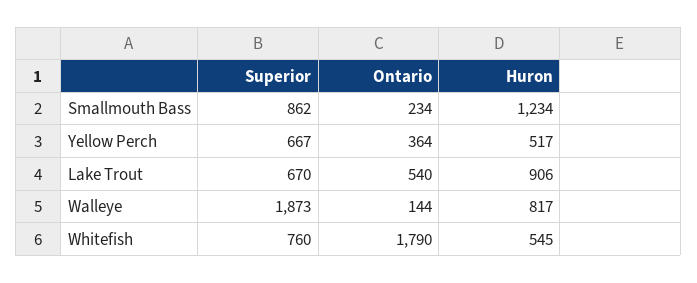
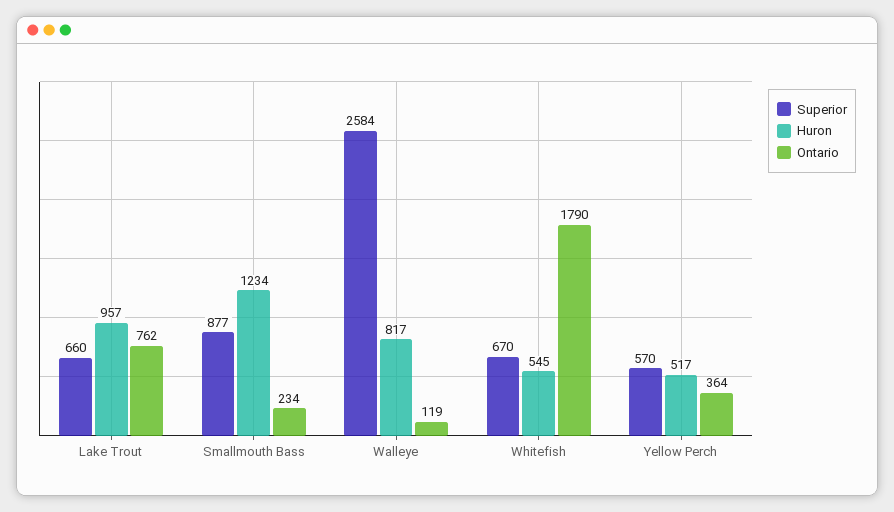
Superior, Smallmouth Bass: 862 -> 877
Superior, Yellow Perch: 667 -> 570
Superior, Lake Trout: 670 -> 660
Ontario, Lake Trout: 540 -> 762
Huron, Lake Trout: 906 -> 957
Superior, Walleye: 1873 -> 2584
Ontario, Walleye: 144 -> 119
Superior, Whitefish: 760 -> 670

